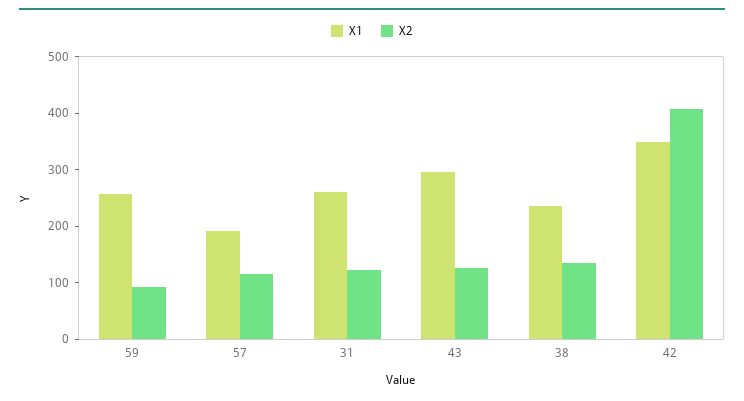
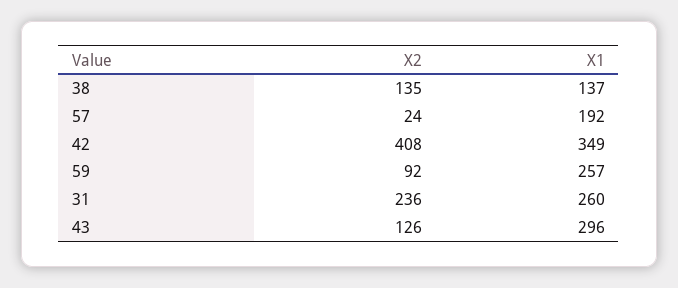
X2, 57: 120 -> 24
X2, 31: 120 -> 236
X1, 38: 240 -> 137

